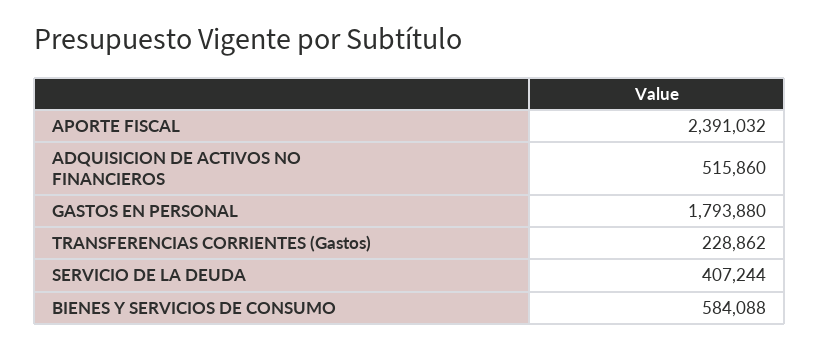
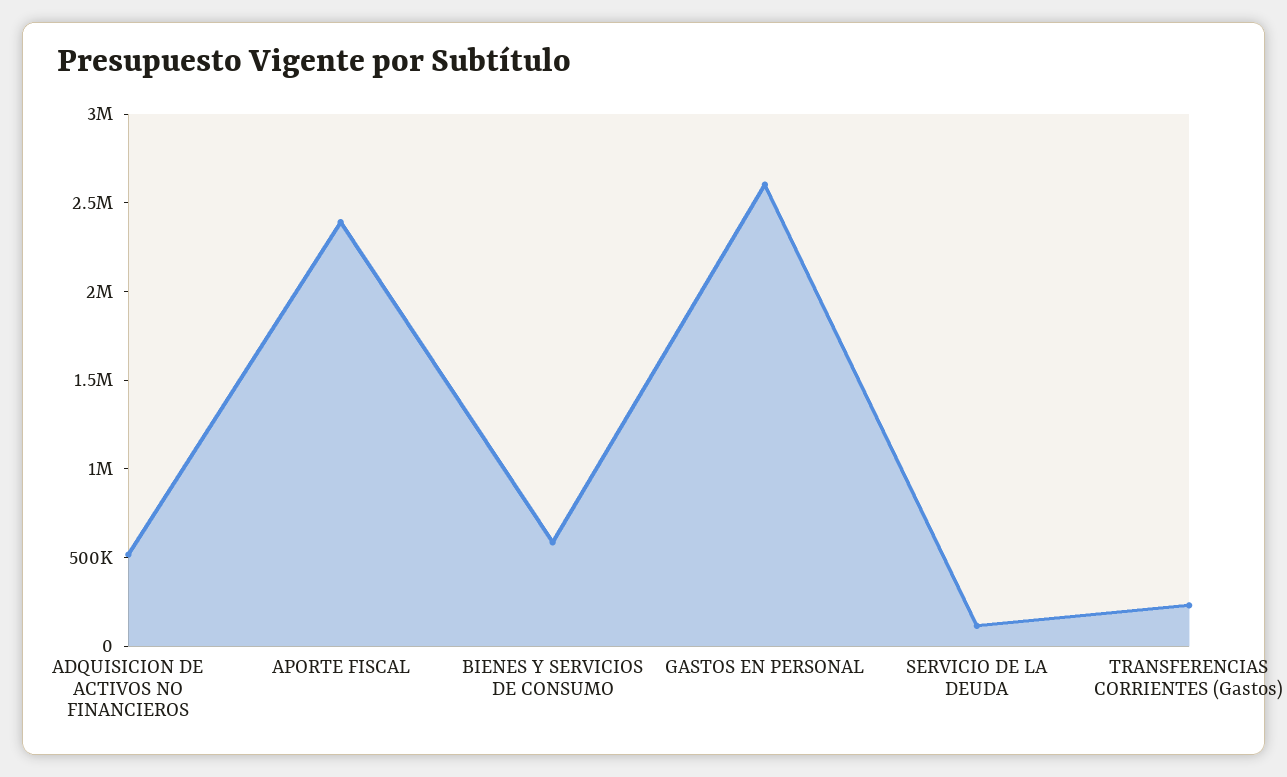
GASTOS EN PERSONAL: 1793880 -> 2600000
SERVICIO DE LA DEUDA: 407244 -> 100000

